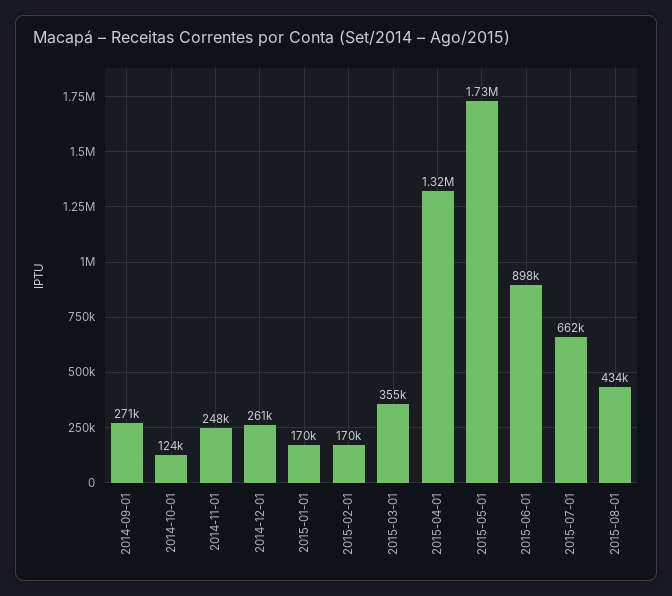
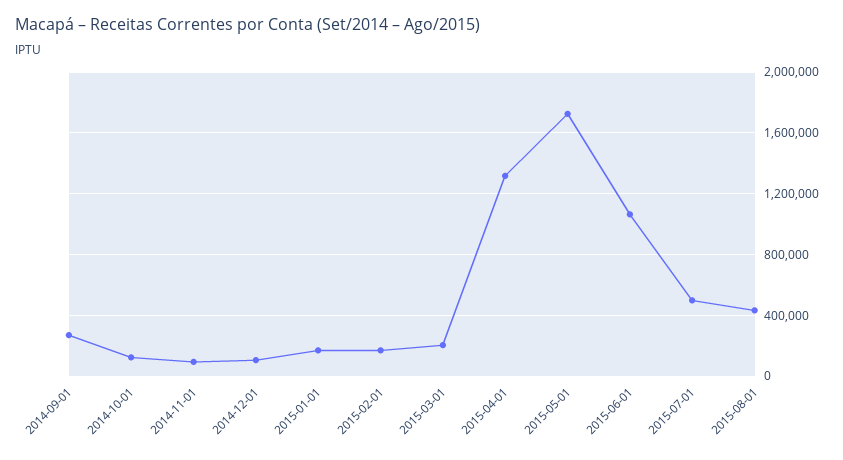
2014-11-01: 248000 -> 100000
2014-12-01: 261000 -> 100000
2015-03-01: 355000 -> 200000
2015-06-01: 898000 -> 1050000
2015-07-01: 662000 -> 500000

